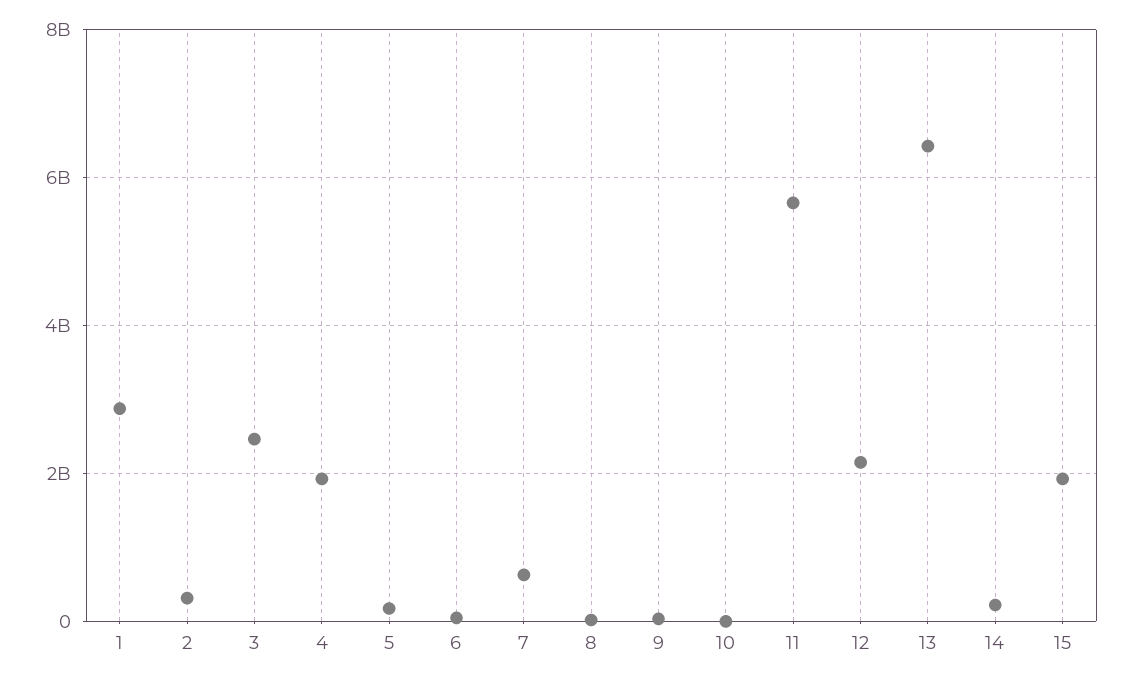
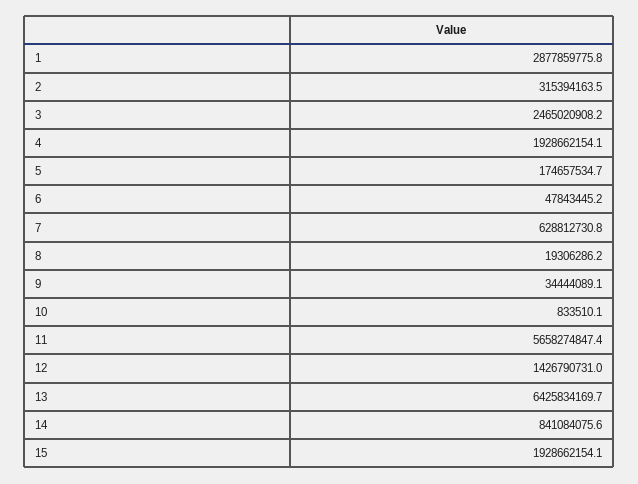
12: 2200000000 -> 1426790731
14: 200000000 -> 841084075.6

